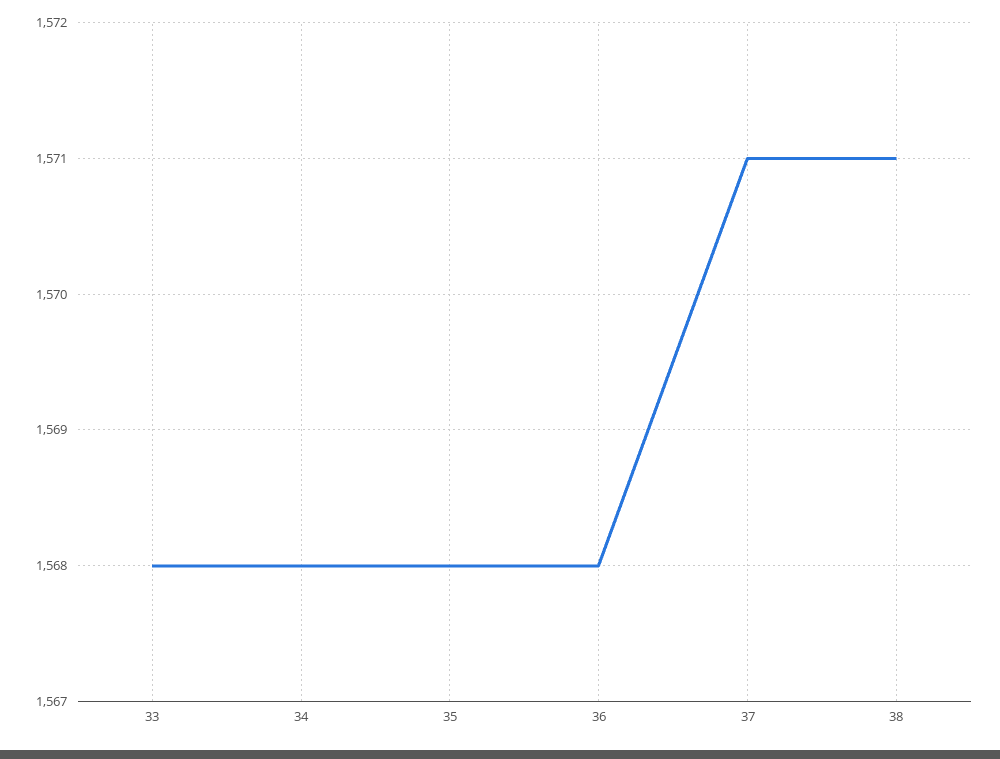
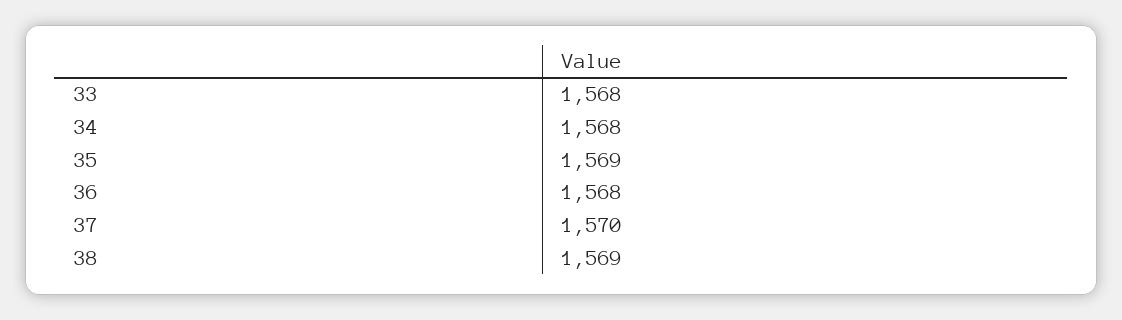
35: 1568 -> 1569
37: 1571 -> 1570
38: 1571 -> 1569

